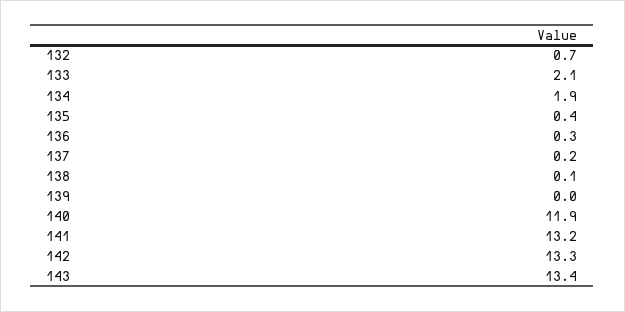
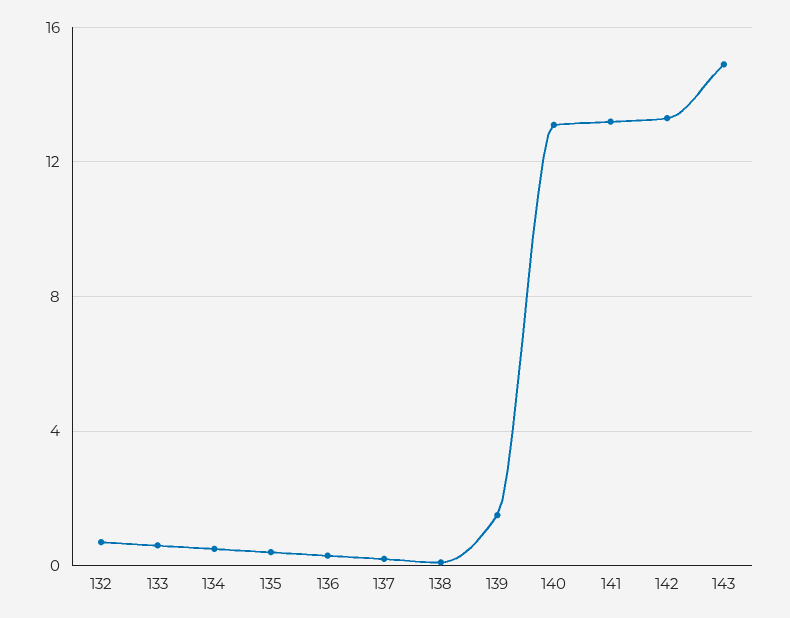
133: 2.1 -> 0.5
134: 1.9 -> 0.5
139: 0 -> 1.5
140: 11.9 -> 13
143: 13.4 -> 15

